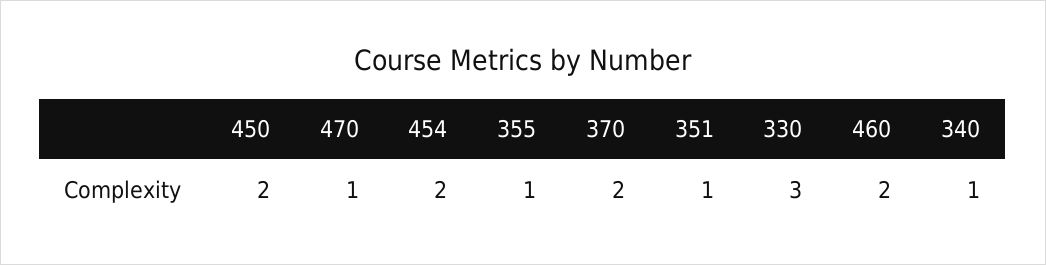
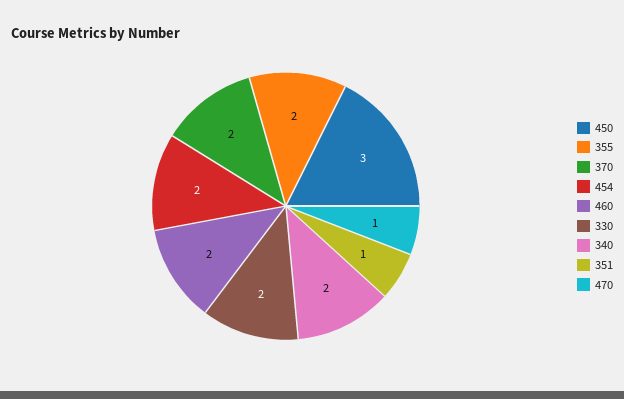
450: 2 -> 3
355: 1 -> 2
330: 3 -> 2
340: 1 -> 2

